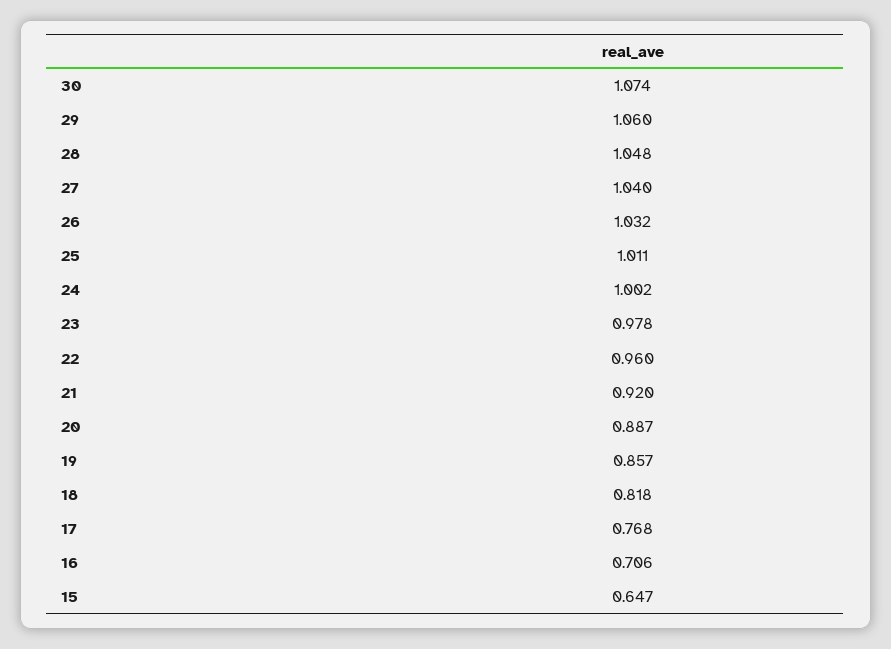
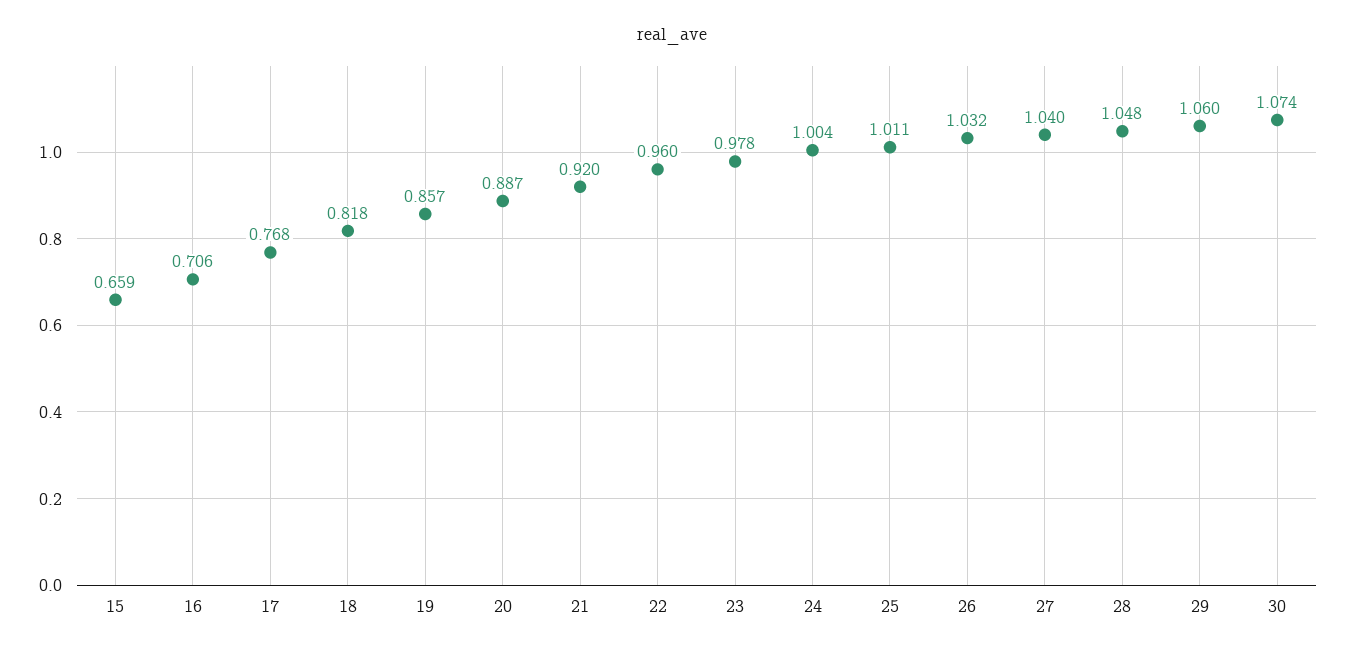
24: 1.002 -> 1.004
15: 0.647 -> 0.659

